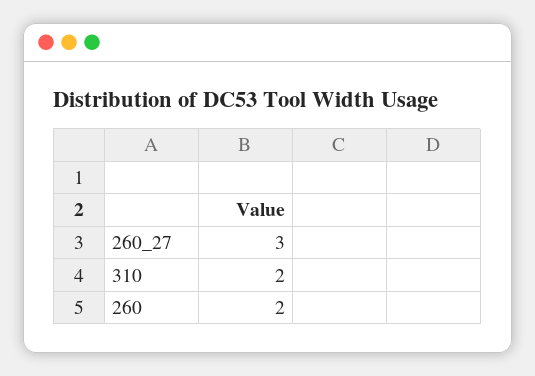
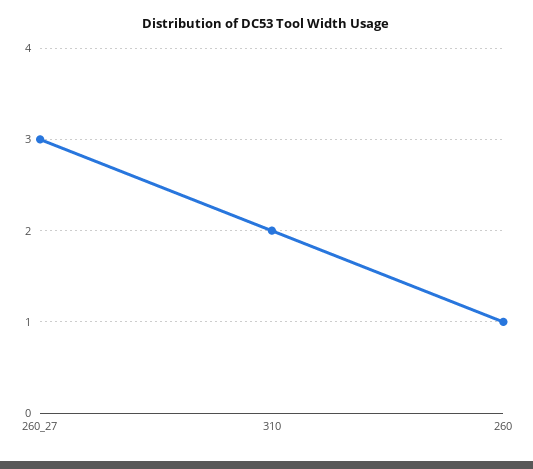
260: 2 -> 1

